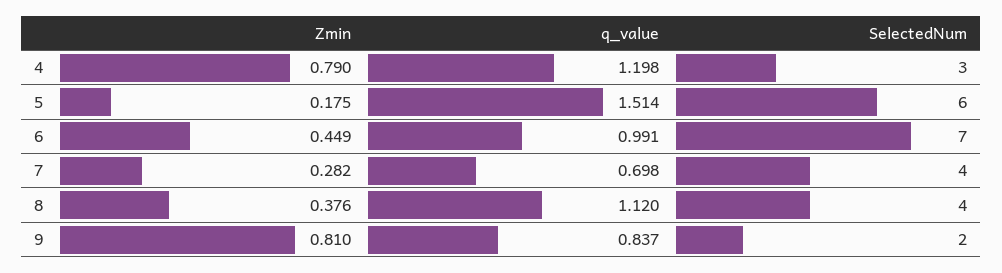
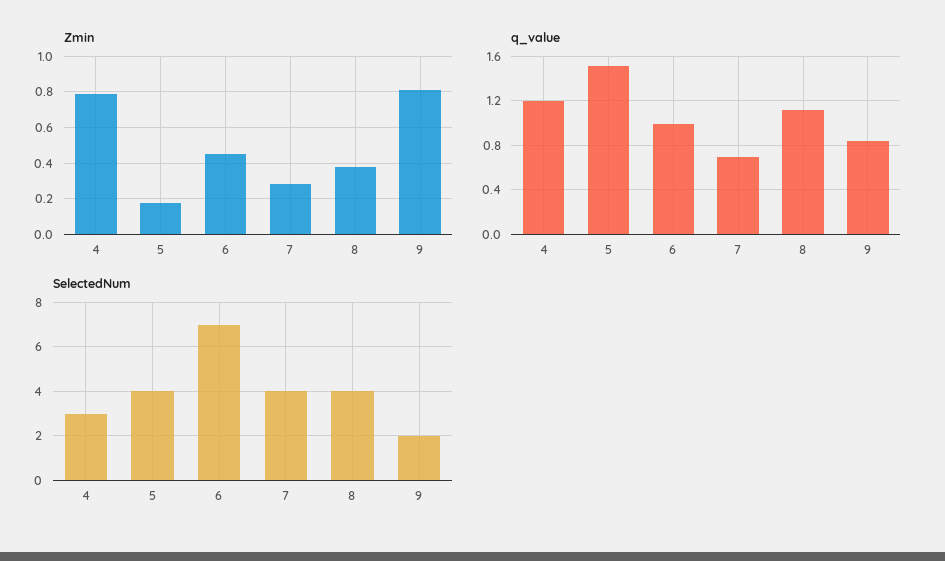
SelectedNum, 5: 6 -> 4

